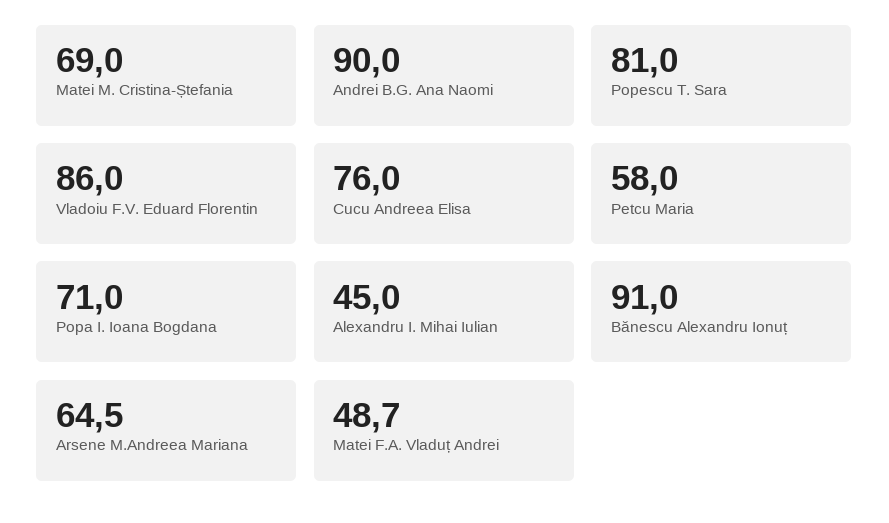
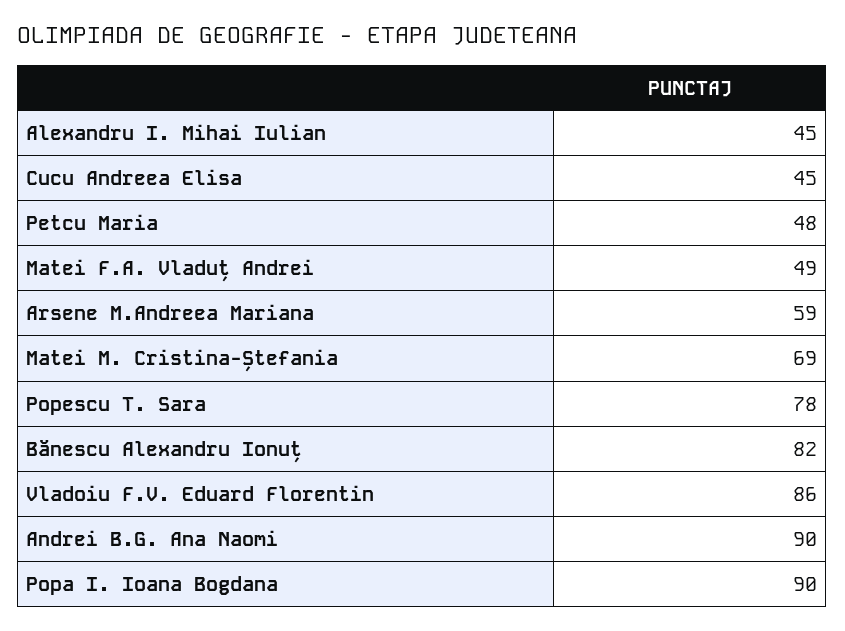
Popescu T. Sara: 81 -> 78
Cucu Andreea Elisa: 76 -> 45
Petcu Maria: 58 -> 48
Popa I. Ioana Bogdana: 71 -> 90
Bănescu Alexandru Ionuț: 91 -> 82
Arsene M.Andreea Mariana: 64.5 -> 59

